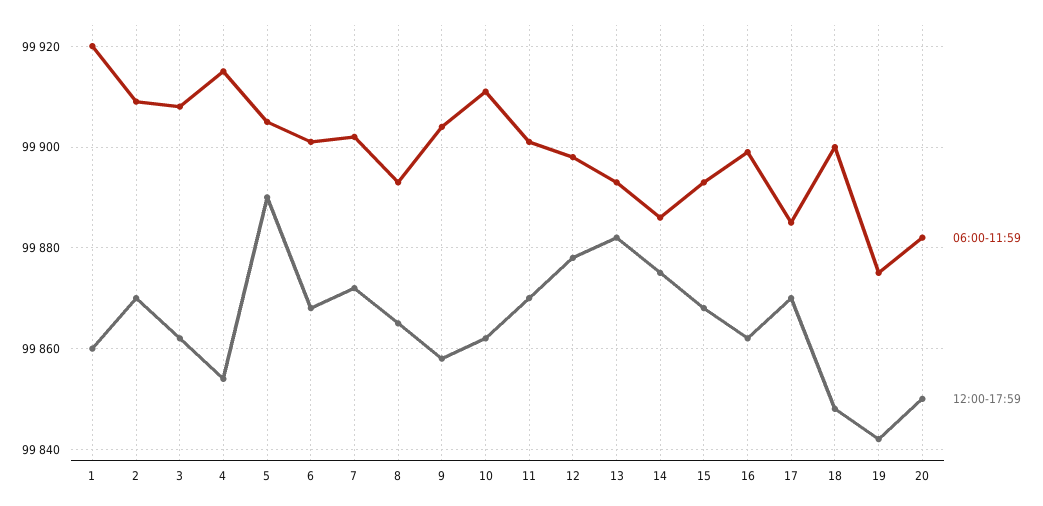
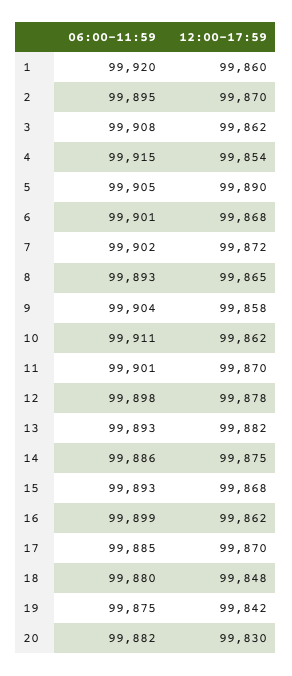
06:00-11:59, 2: 99910 -> 99895
06:00-11:59, 18: 99900 -> 99880
12:00-17:59, 20: 99850 -> 99830

